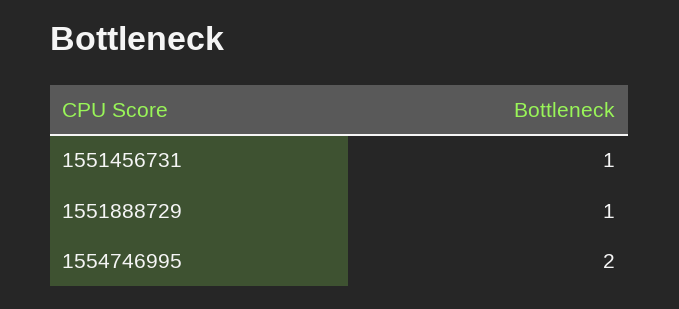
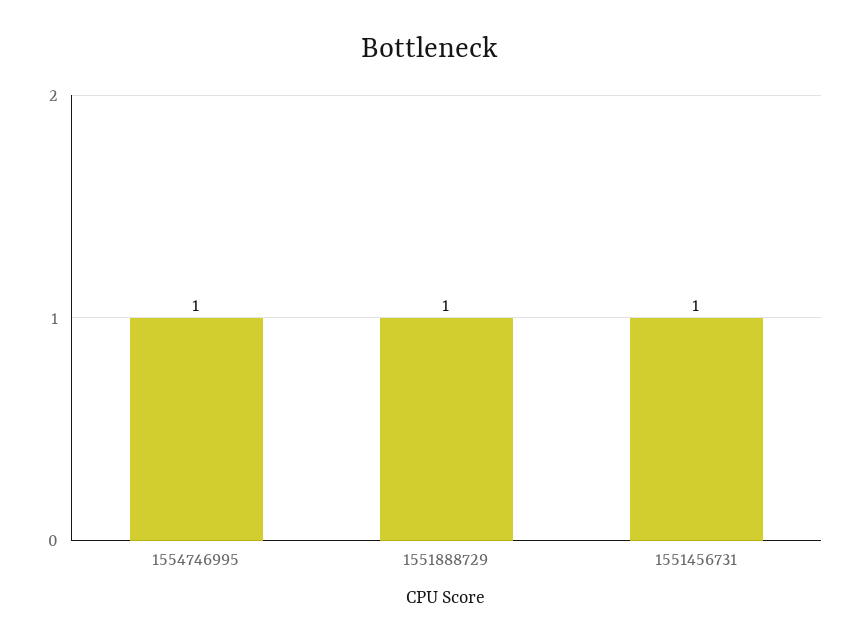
1554746995: 2 -> 1

